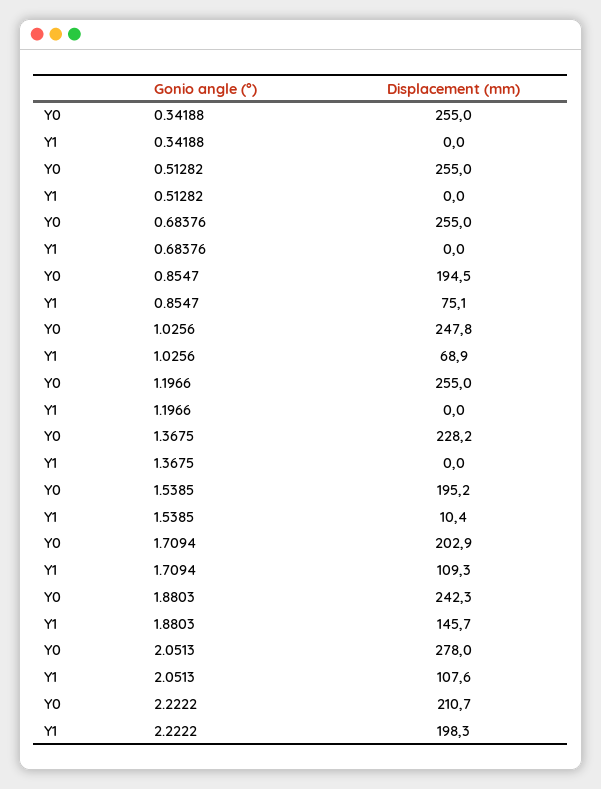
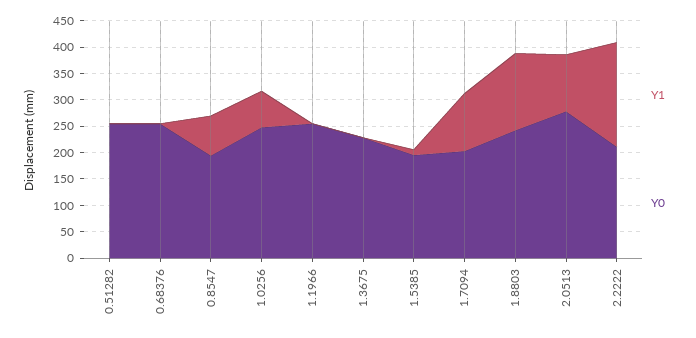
Y0, 0.34188: 255 -> none
Y1, 0.34188: 0 -> none

